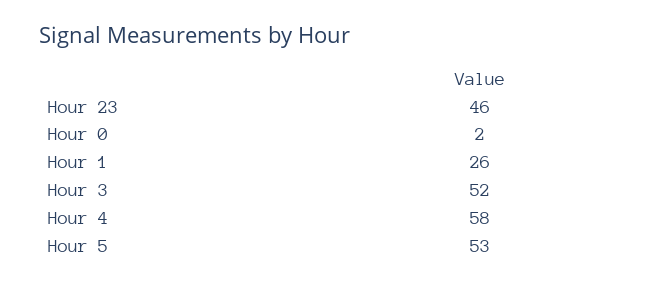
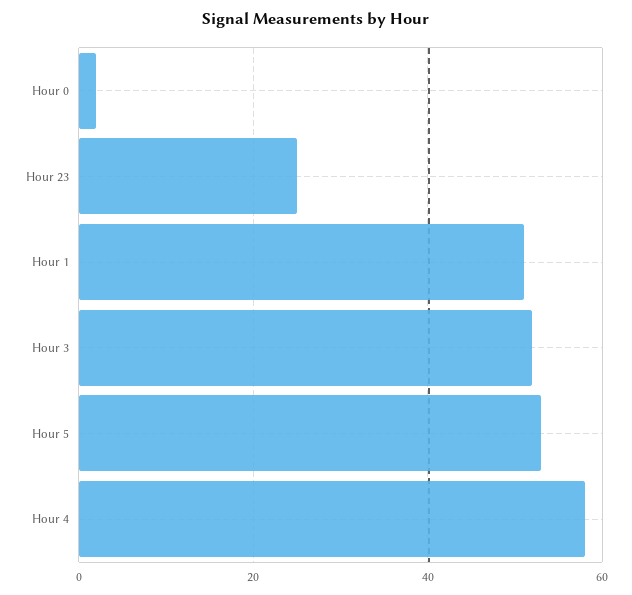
Hour 23: 46 -> 25
Hour 1: 26 -> 50

